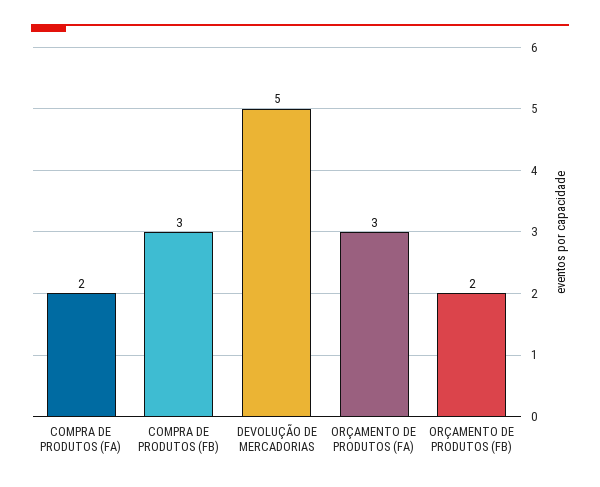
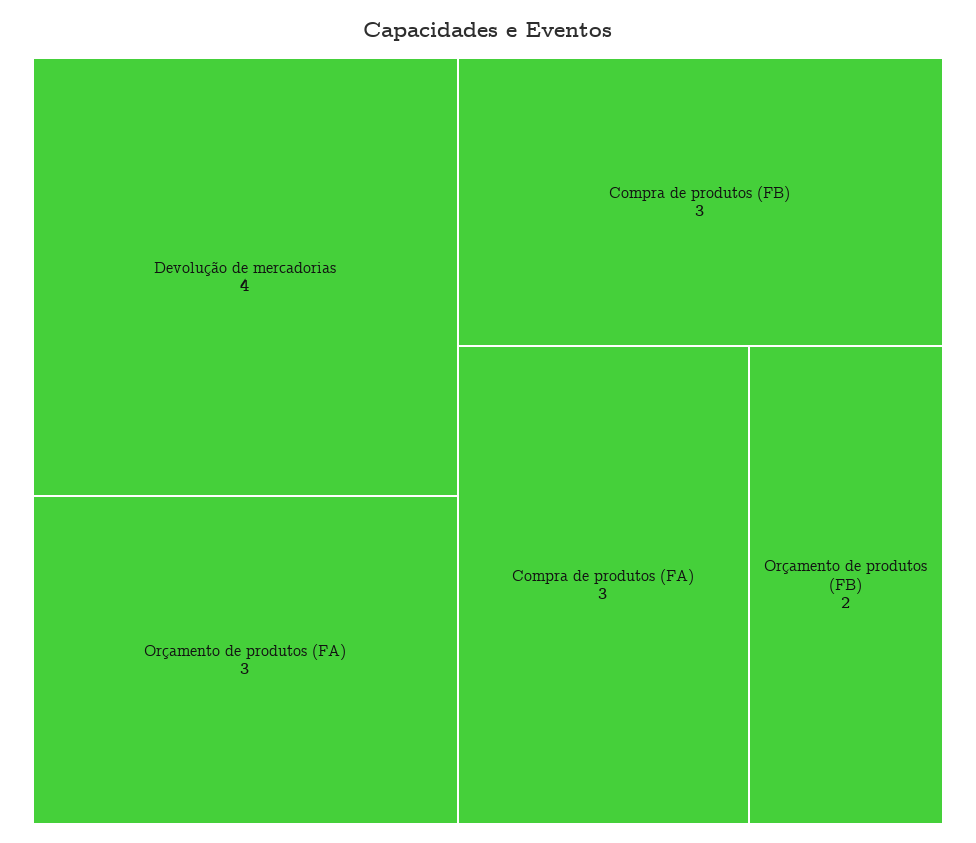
COMPRA DE PRODUTOS (FA): 2 -> 3
DEVOLUÇÃO DE MERCADORIAS: 5 -> 4

